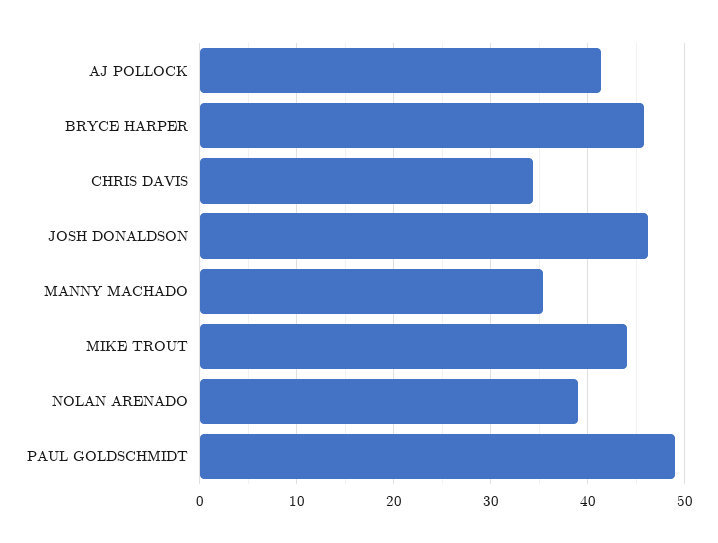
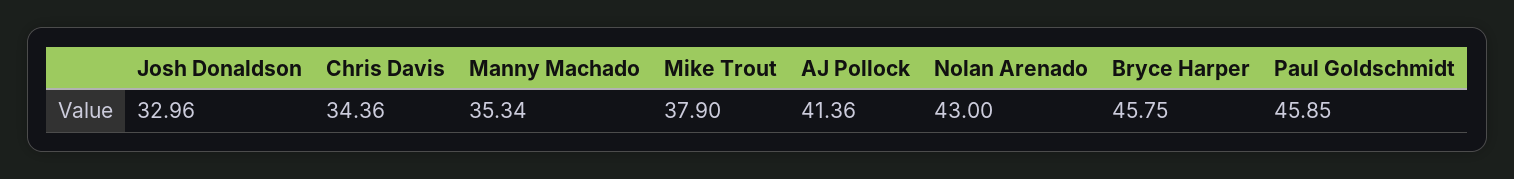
JOSH DONALDSON: 46 -> 32.96
MIKE TROUT: 44 -> 37.9
NOLAN ARENADO: 39 -> 43
PAUL GOLDSCHMIDT: 49 -> 45.85

